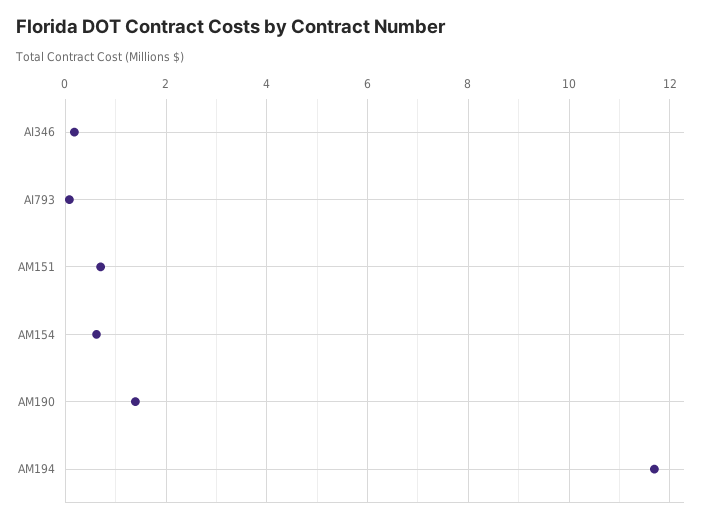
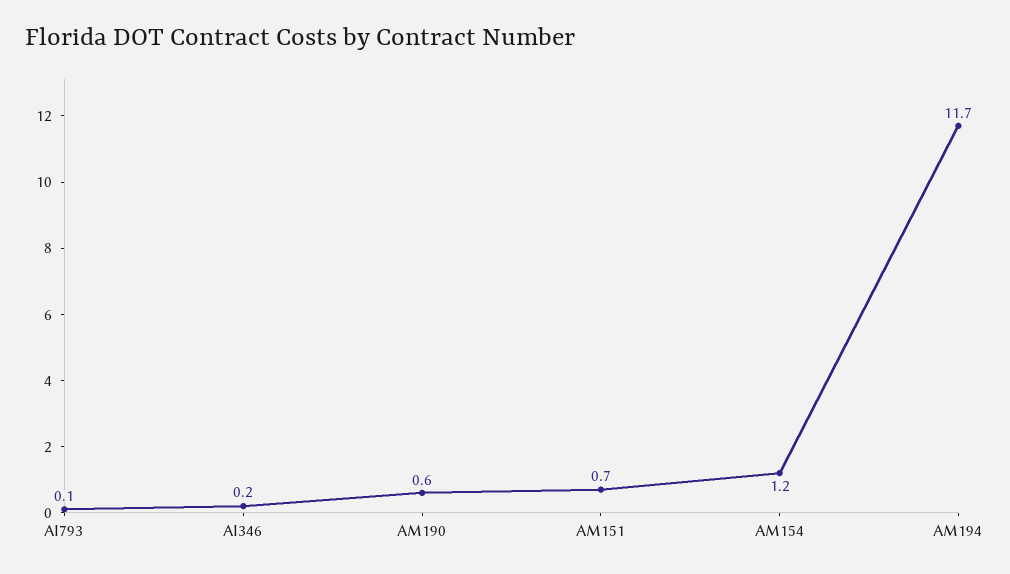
AM154: 0.6 -> 1.2
AM190: 1.4 -> 0.6

